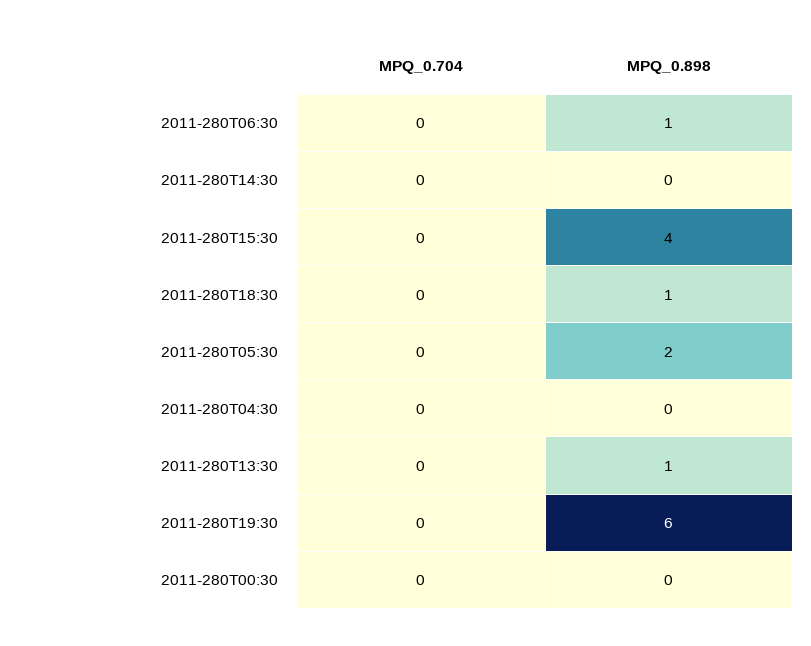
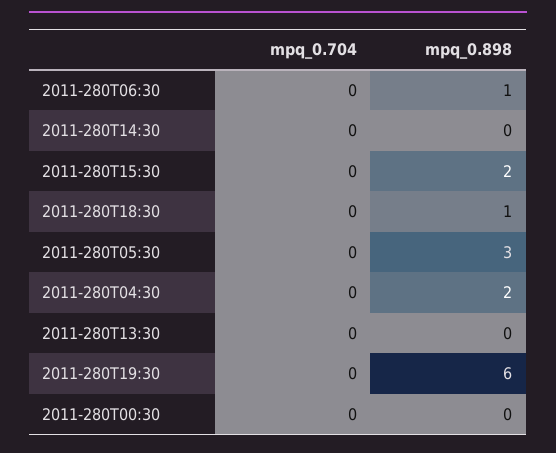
MPQ_0.898, 2011-280T15:30: 4 -> 2
MPQ_0.898, 2011-280T05:30: 2 -> 3
MPQ_0.898, 2011-280T04:30: 0 -> 2
MPQ_0.898, 2011-280T13:30: 1 -> 0

